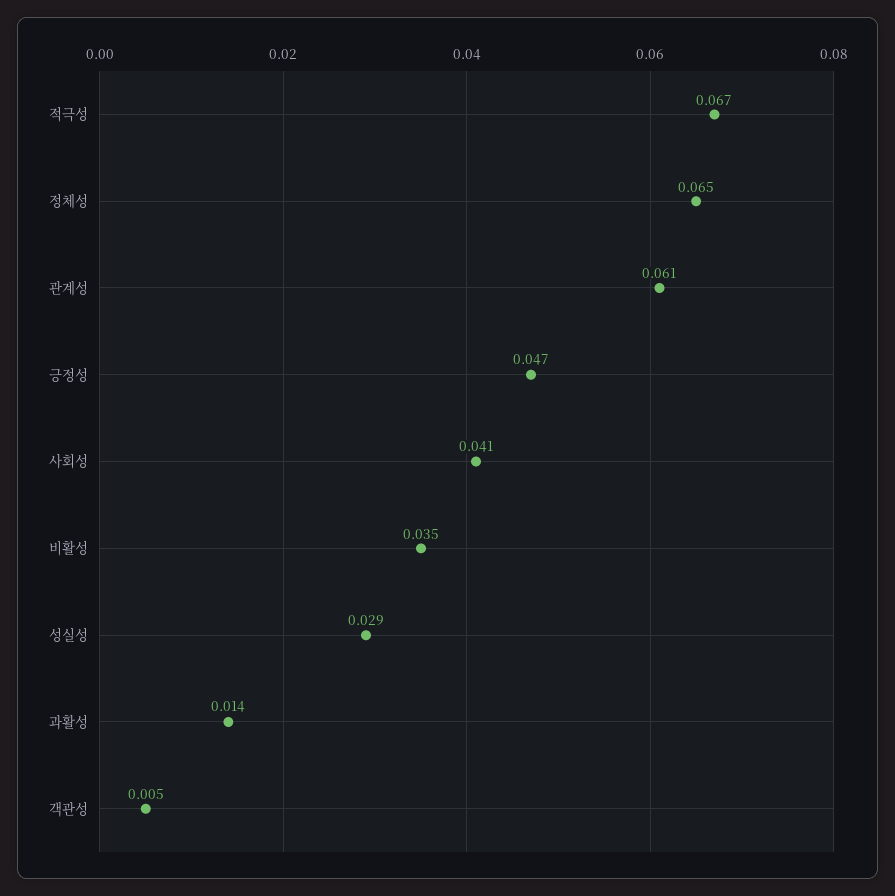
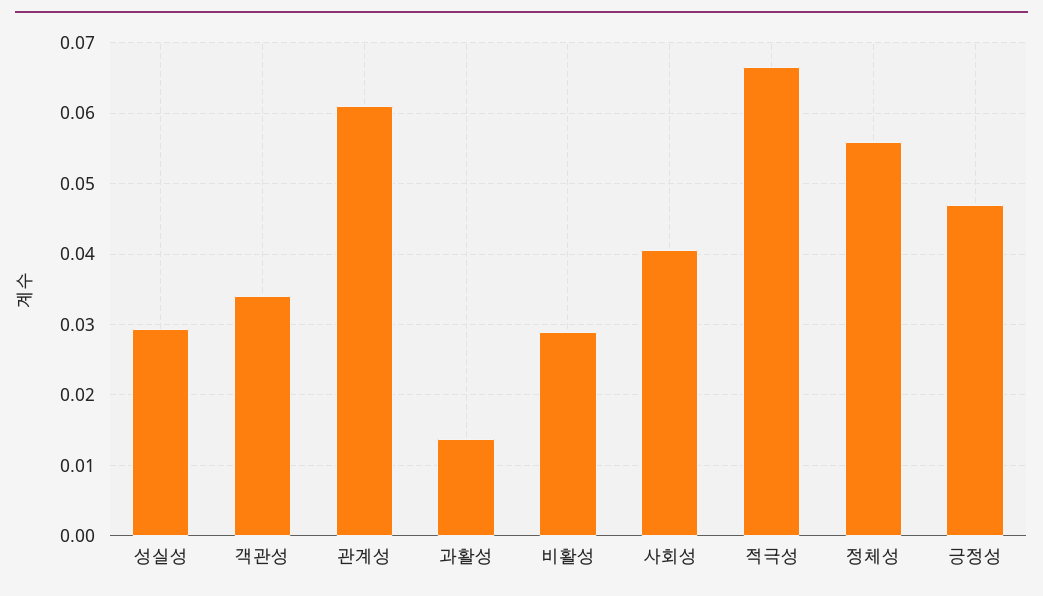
정체성: 0.065 -> 0.056
비활성: 0.035 -> 0.029
객관성: 0.005 -> 0.034

